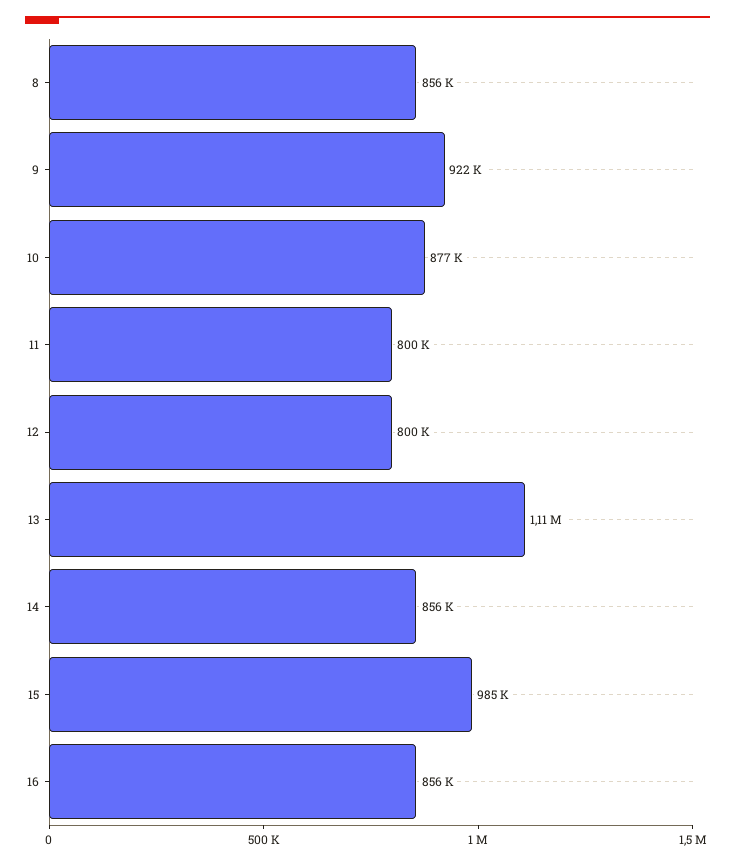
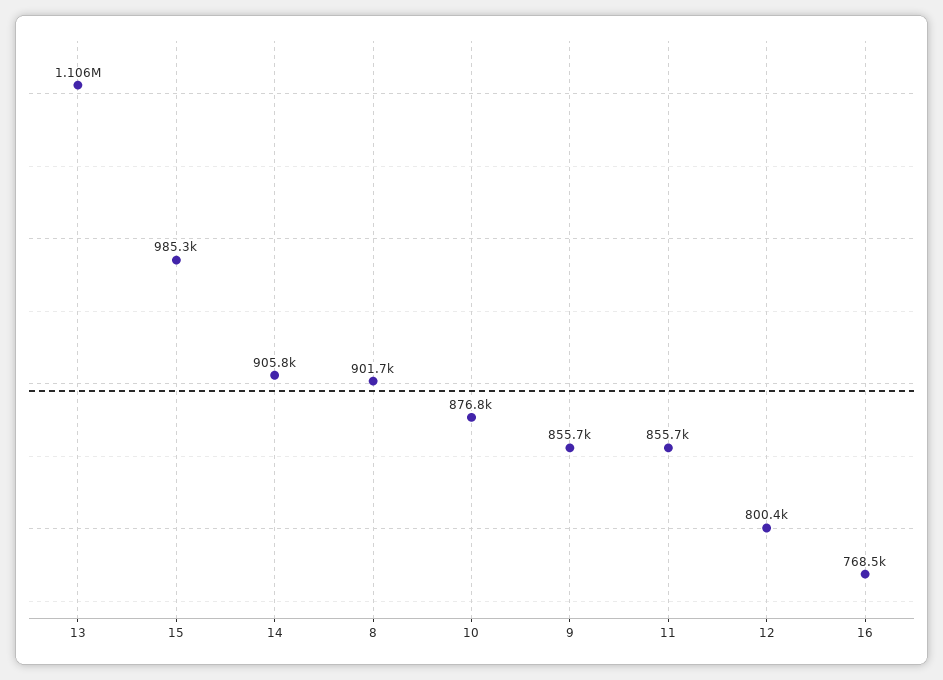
8: 856000 -> 901700
9: 922000 -> 855700
11: 800000 -> 855700
14: 856000 -> 905800
16: 856000 -> 768500

